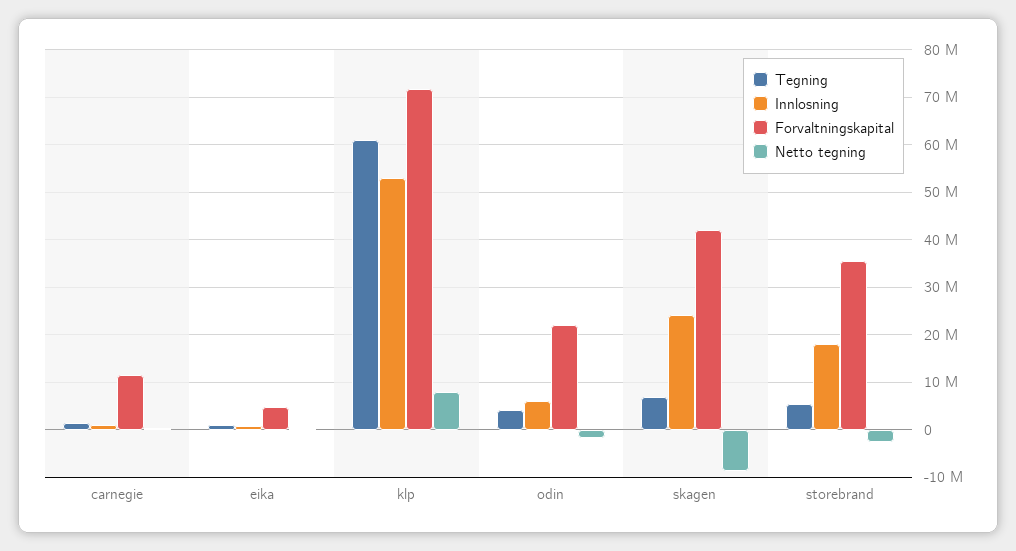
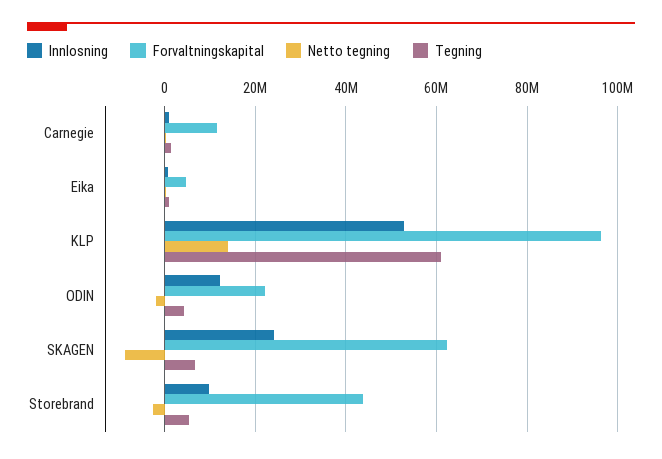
Forvaltningskapital, klp: 72000000 -> 96000000
Netto tegning, klp: 8000000 -> 14000000
Innlosning, odin: 6000000 -> 12000000
Forvaltningskapital, skagen: 42000000 -> 62000000
Innlosning, storebrand: 18000000 -> 10000000
Forvaltningskapital, storebrand: 36000000 -> 44000000

